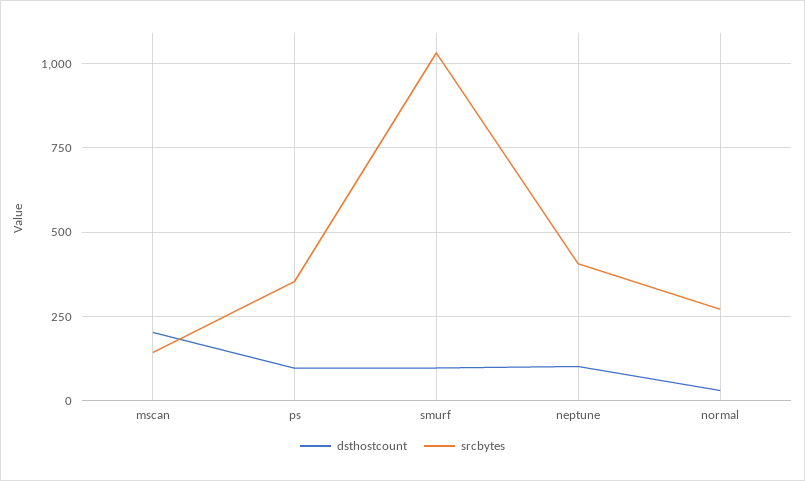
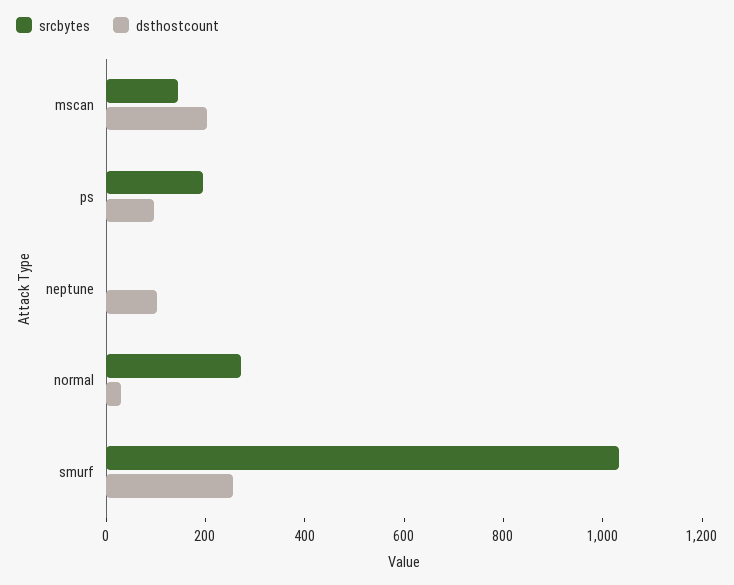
srcbytes, ps: 350 -> 200
dsthostcount, smurf: 100 -> 250
srcbytes, neptune: 400 -> 0

